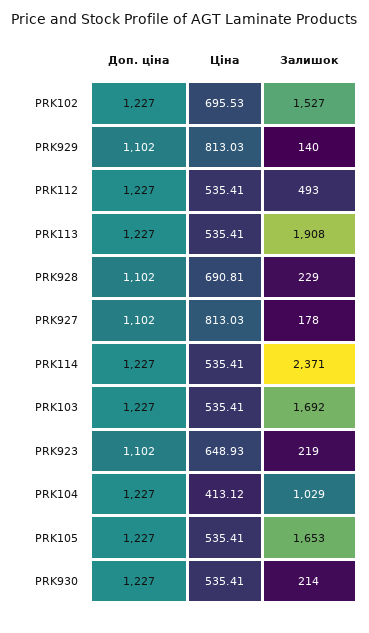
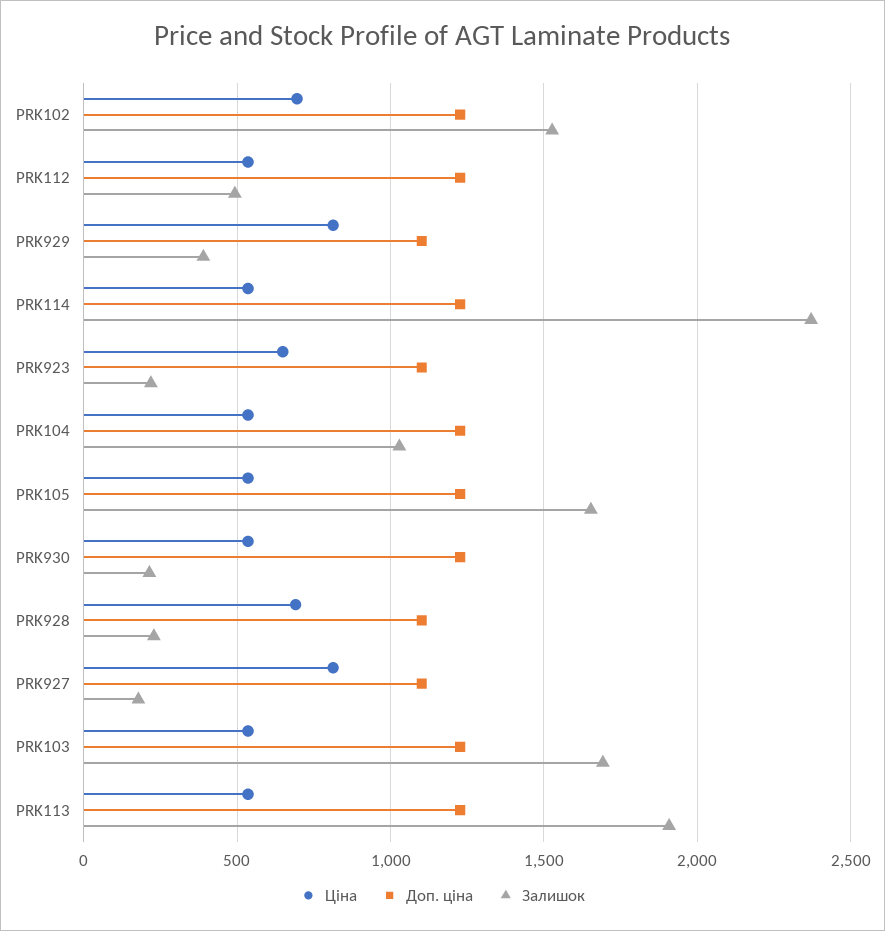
Залишок, PRK929: 140 -> 400
Ціна, PRK104: 413.12 -> 550

